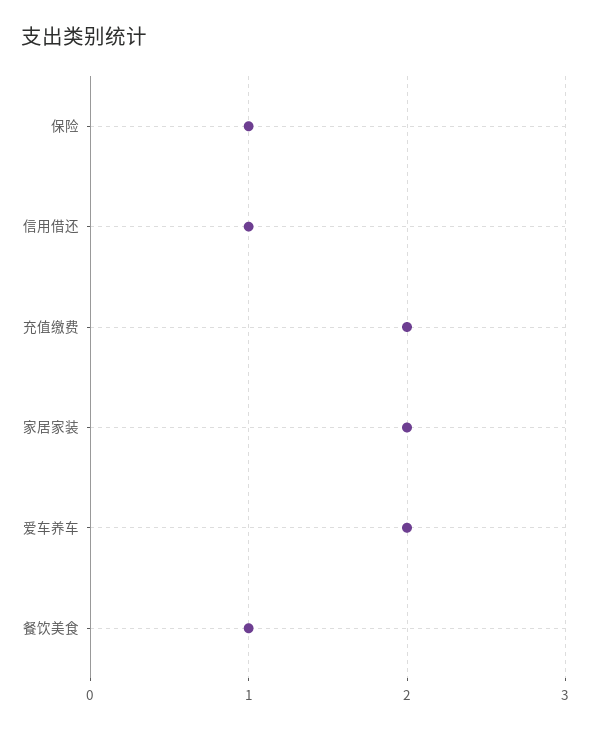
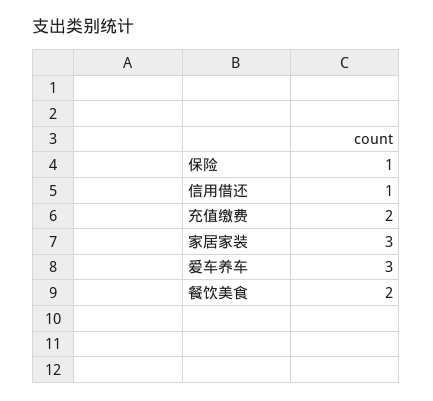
家居家装: 2 -> 3
爱车养车: 2 -> 3
餐饮美食: 1 -> 2

